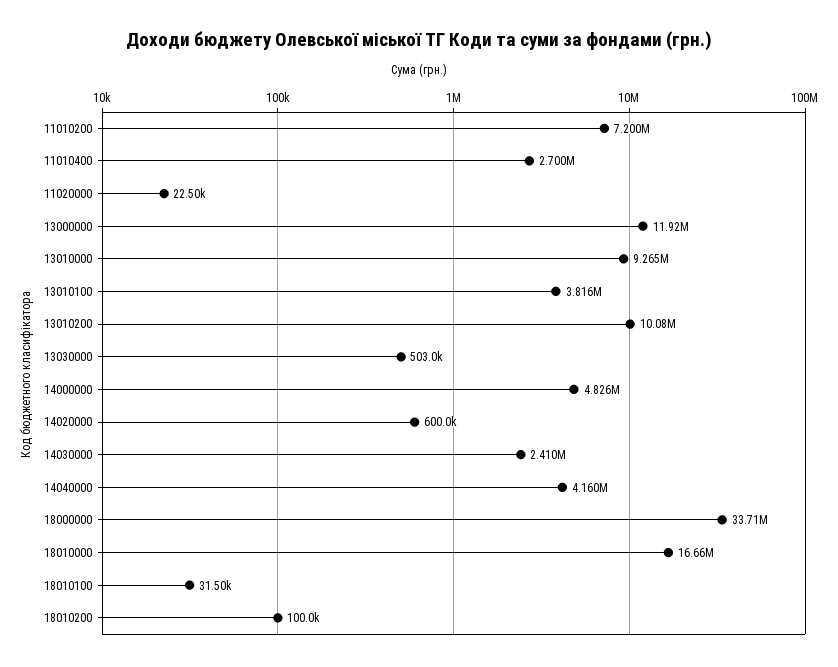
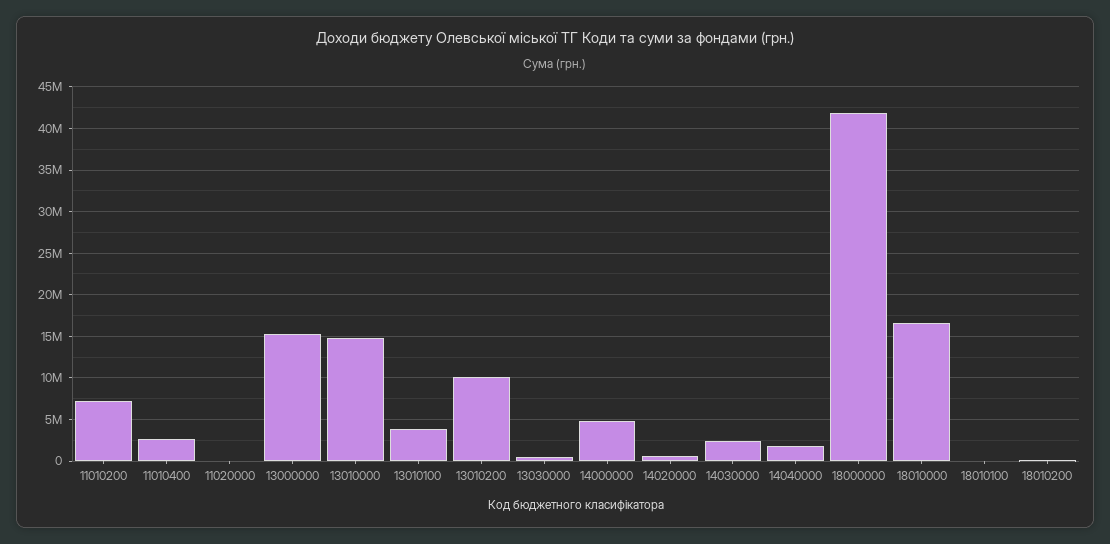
13000000: 11920000 -> 15000000
13010000: 9265000 -> 15000000
14040000: 4160000 -> 2000000
18000000: 33710000 -> 42000000

